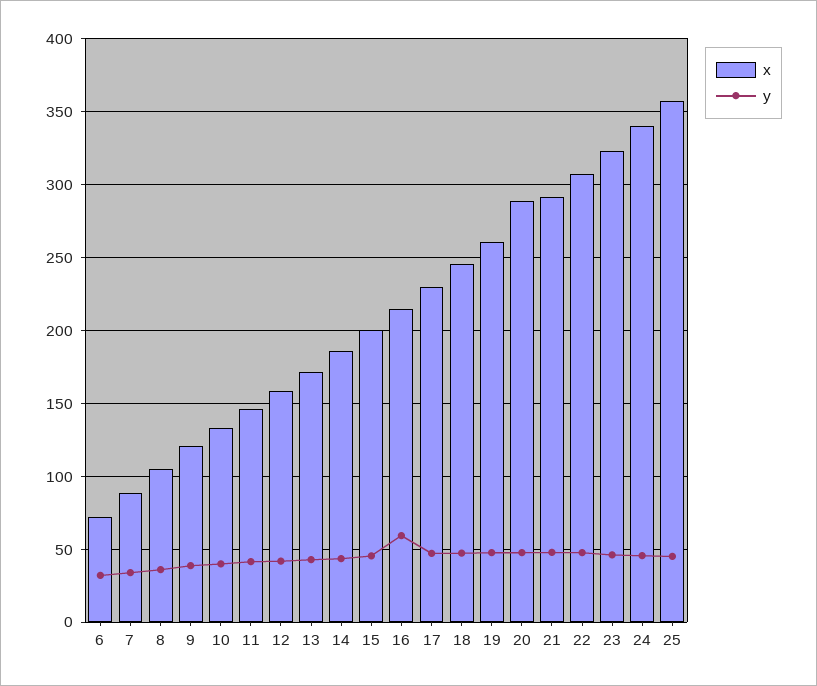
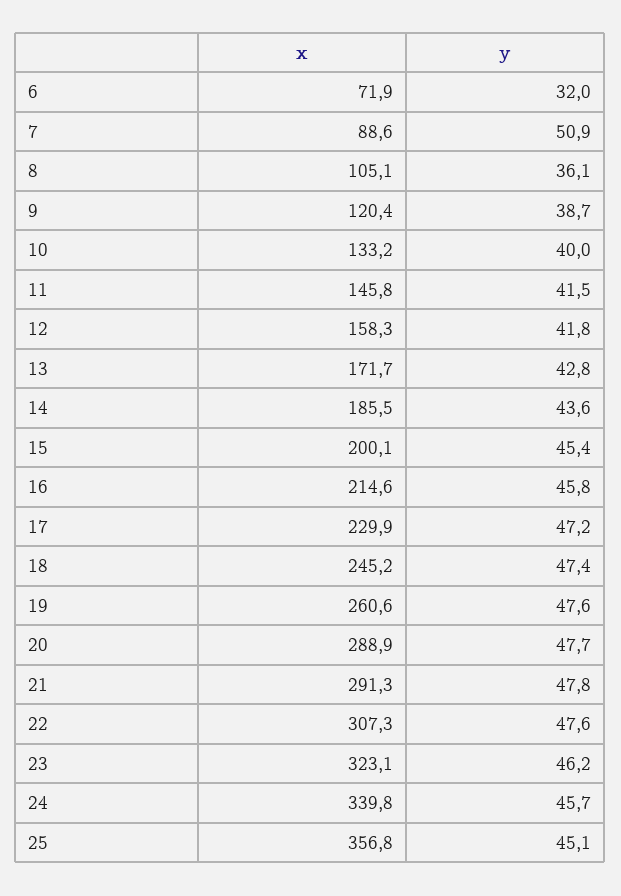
y, 7: 35 -> 50.9
y, 16: 60 -> 45.8

